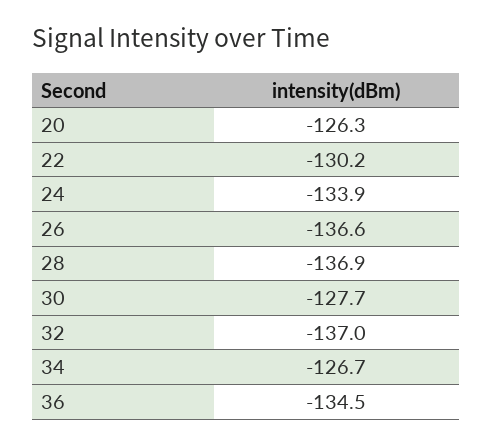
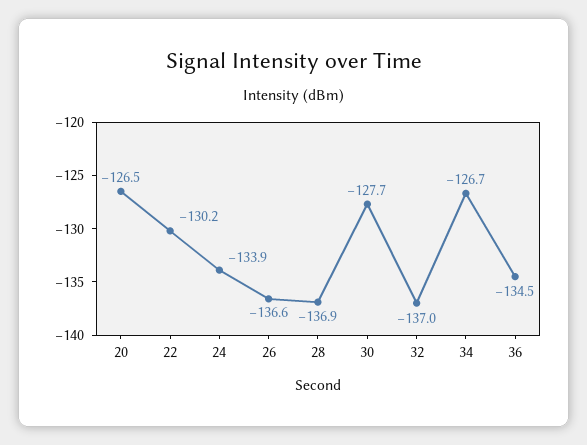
20: -126.3 -> -126.5

